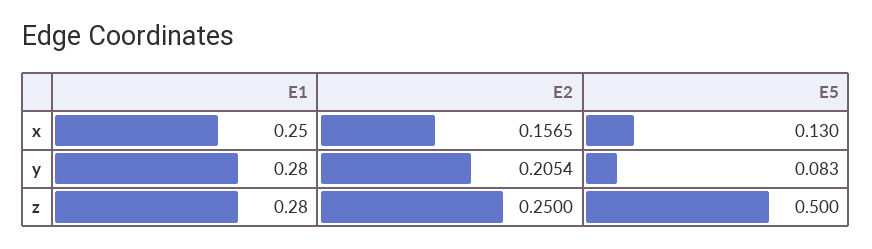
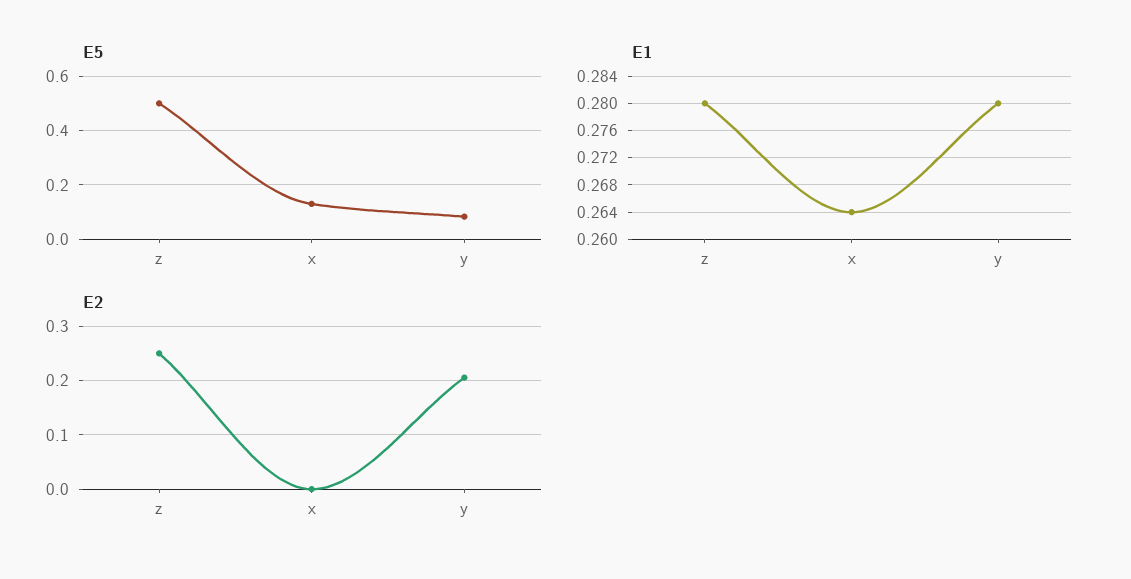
E1, x: 0.25 -> 0.264
E2, x: 0.1565 -> 0

